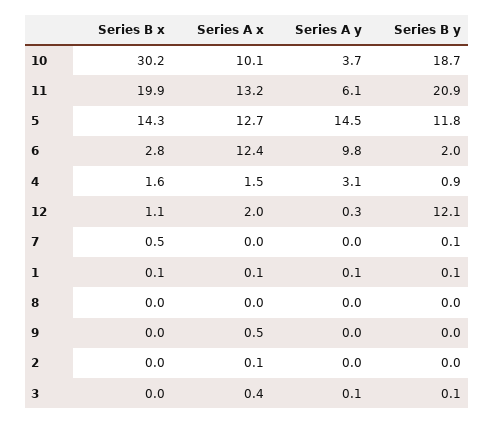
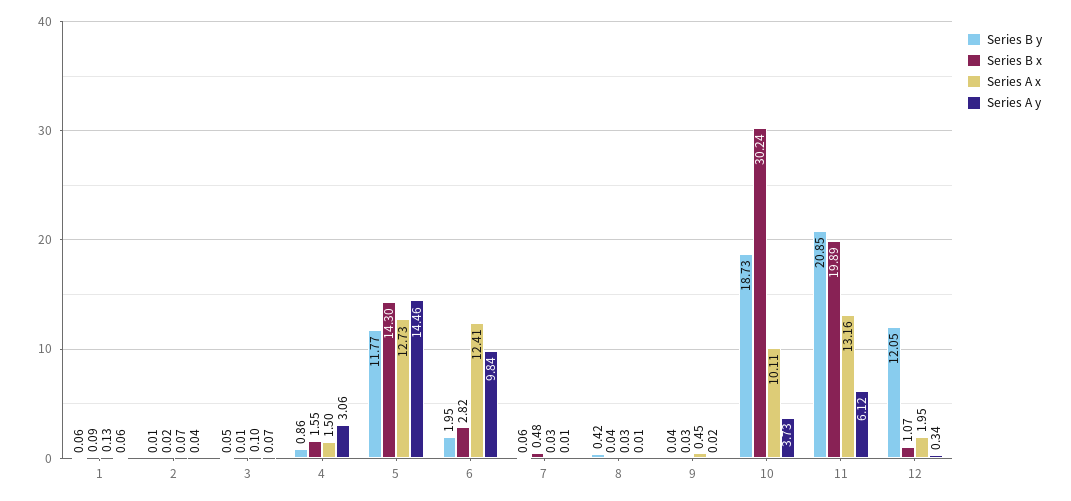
Series B y, 8: 0 -> 0.42
Series A x, 3: 0.4 -> 0.1

